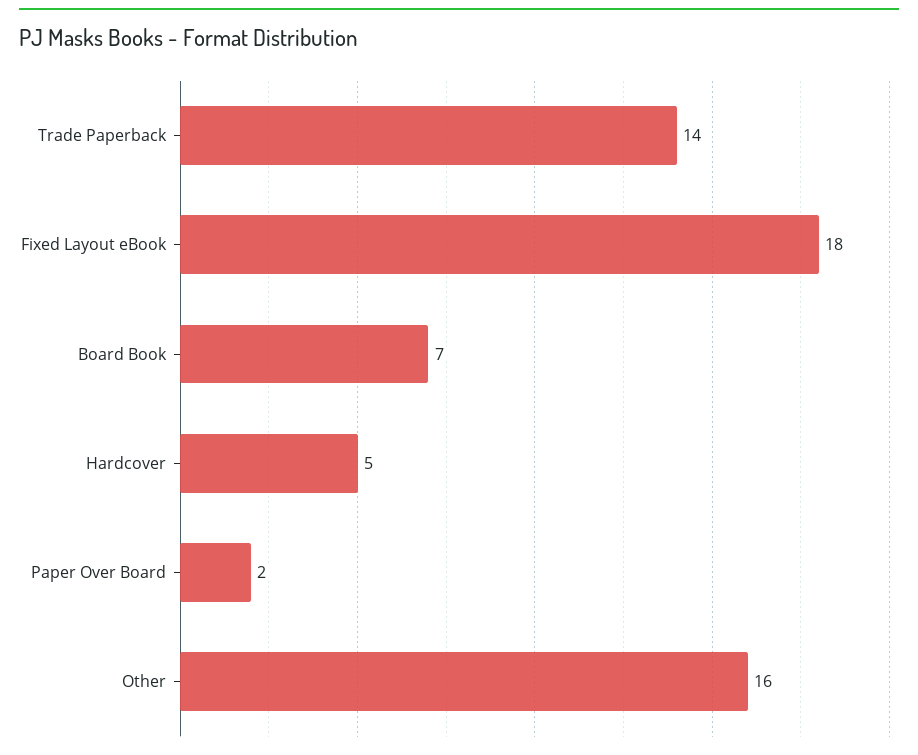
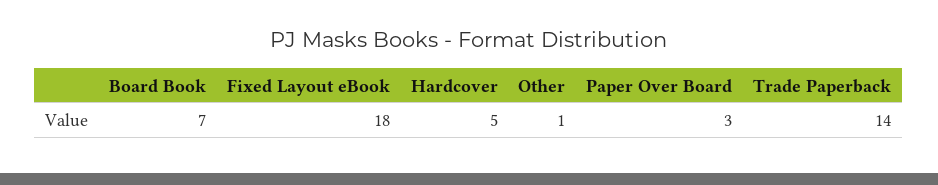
Paper Over Board: 2 -> 3
Other: 16 -> 1

